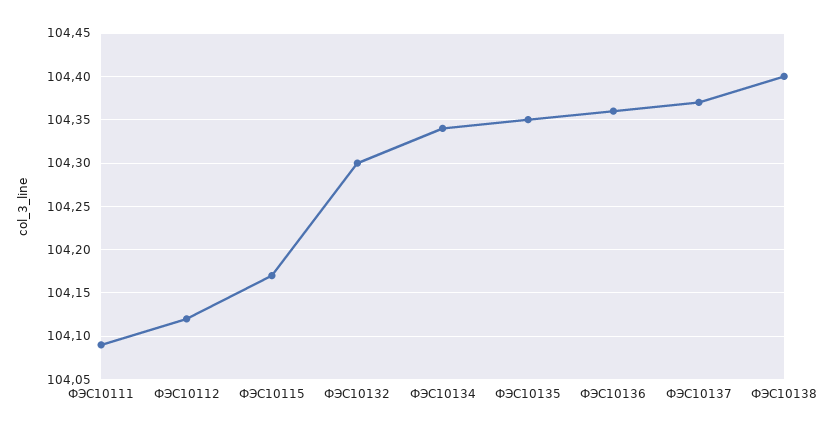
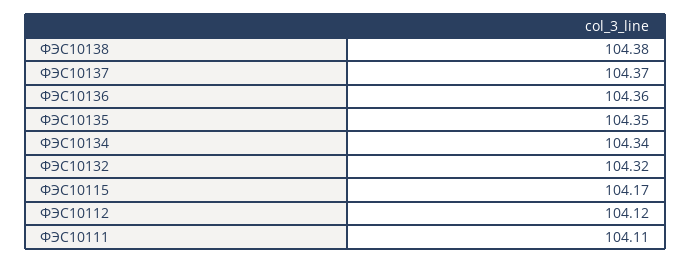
ФЭС10111: 104.09 -> 104.11
ФЭС10132: 104.3 -> 104.32
ФЭС10138: 104.4 -> 104.38

